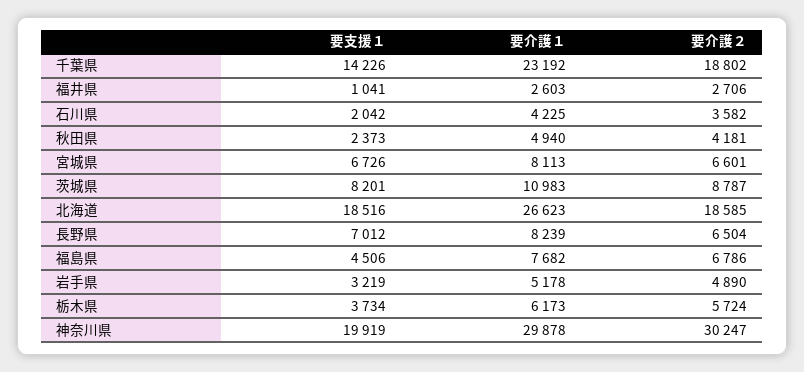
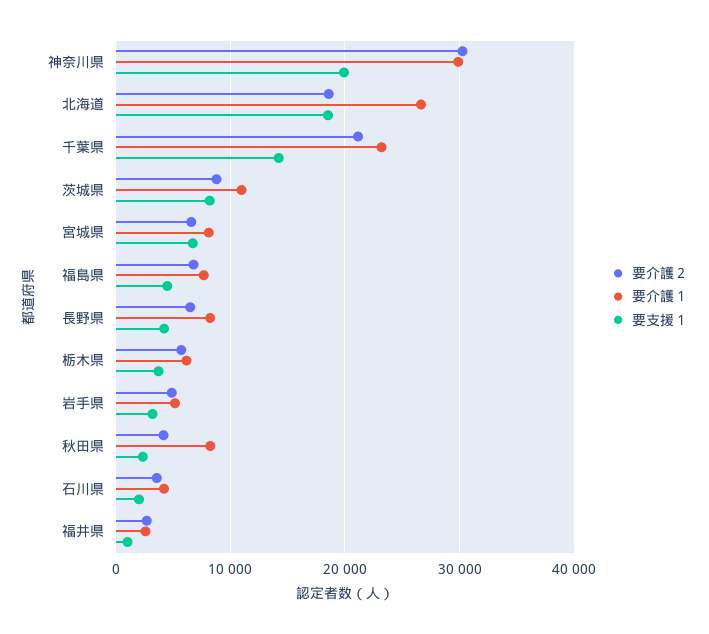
要介護２, 千葉県: 18802 -> 21000
要介護１, 秋田県: 4940 -> 8000
要支援１, 長野県: 7012 -> 4000

